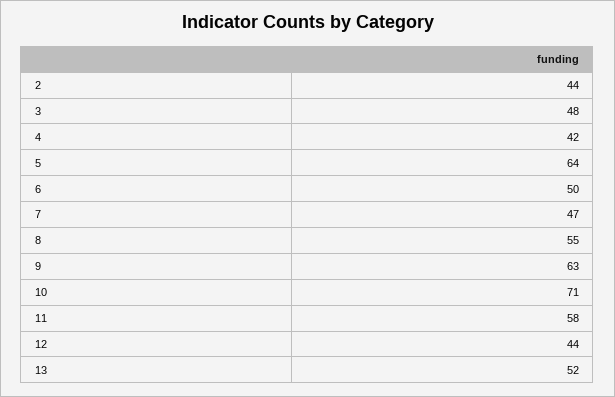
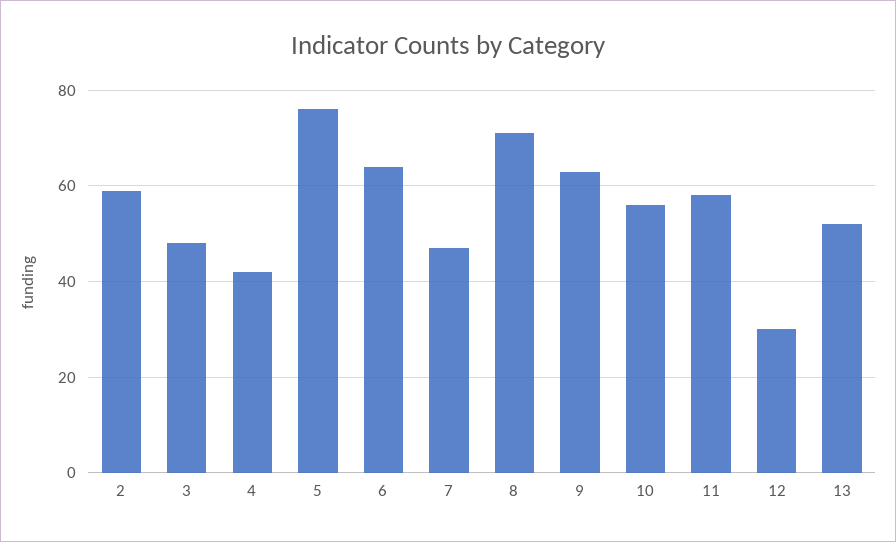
2: 44 -> 60
5: 64 -> 75
6: 50 -> 65
8: 55 -> 70
10: 71 -> 55
12: 44 -> 30

